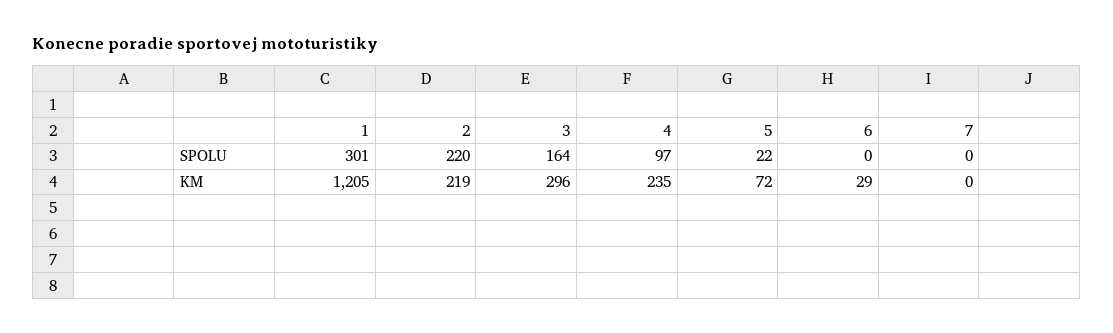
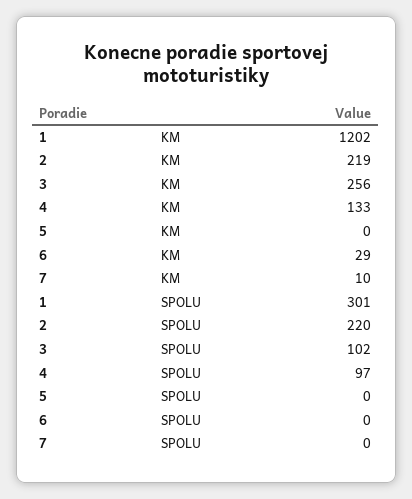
3, SPOLU: 164 -> 102
5, SPOLU: 22 -> 0
1, KM: 1205 -> 1202
3, KM: 296 -> 256
4, KM: 235 -> 133
5, KM: 72 -> 0
7, KM: 0 -> 10

